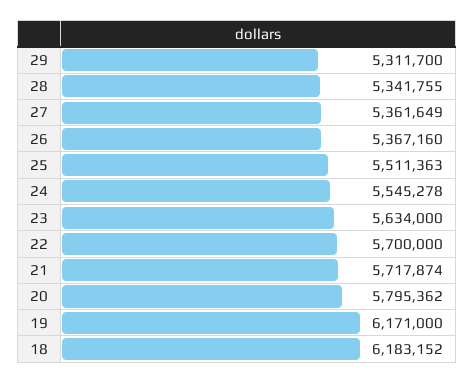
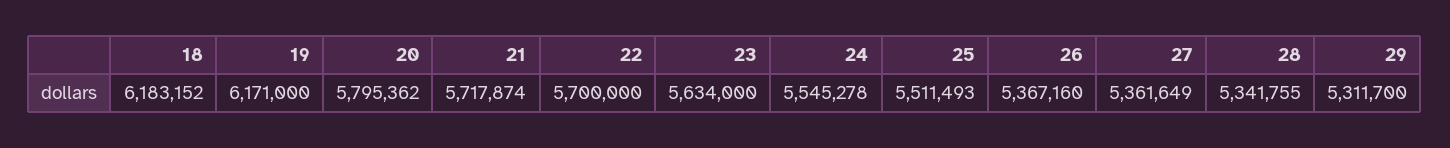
25: 5511363 -> 5511493

